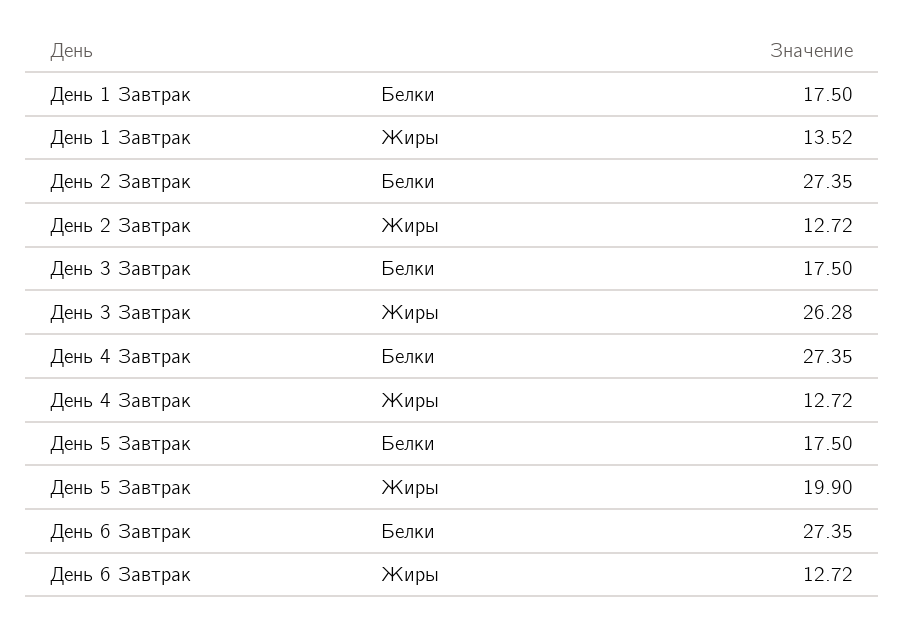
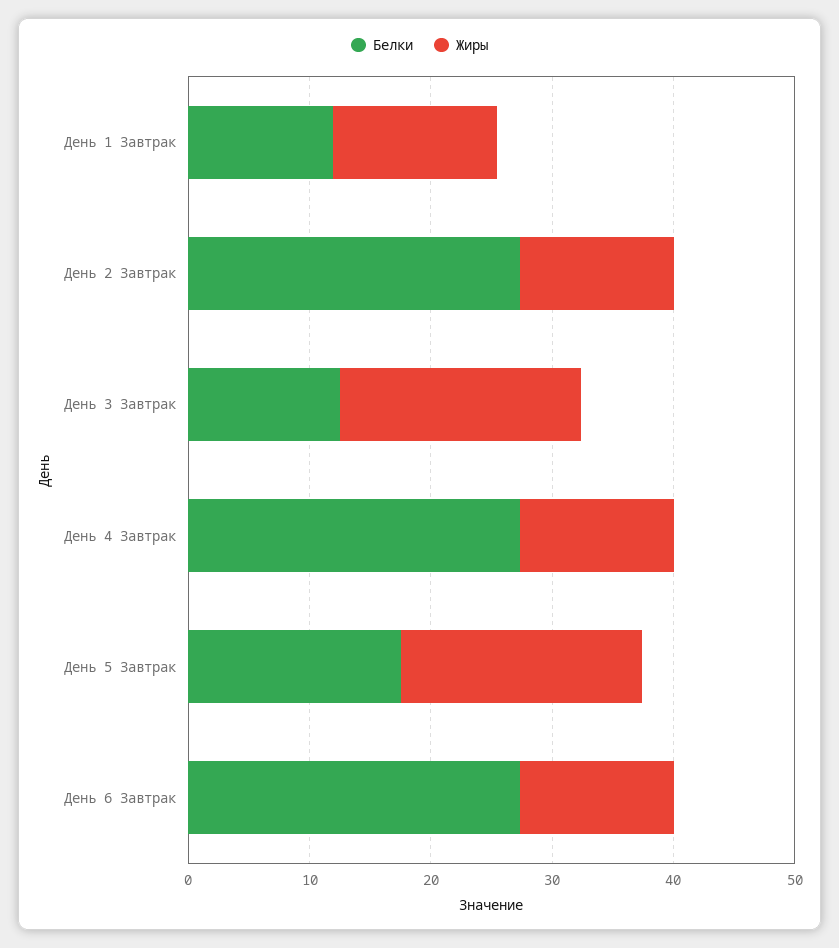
Белки, День 1 Завтрак: 17.5 -> 12
Белки, День 3 Завтрак: 17.5 -> 12
Жиры, День 3 Завтрак: 26.28 -> 20

